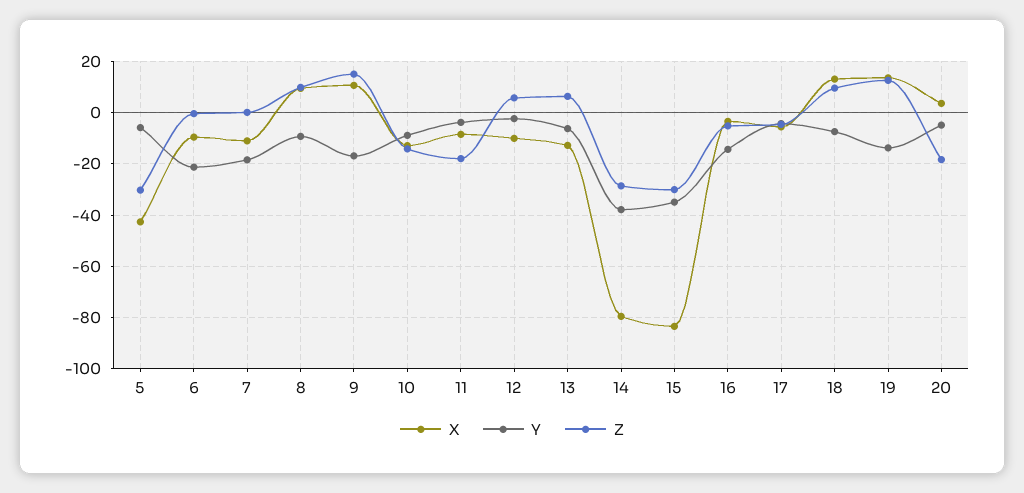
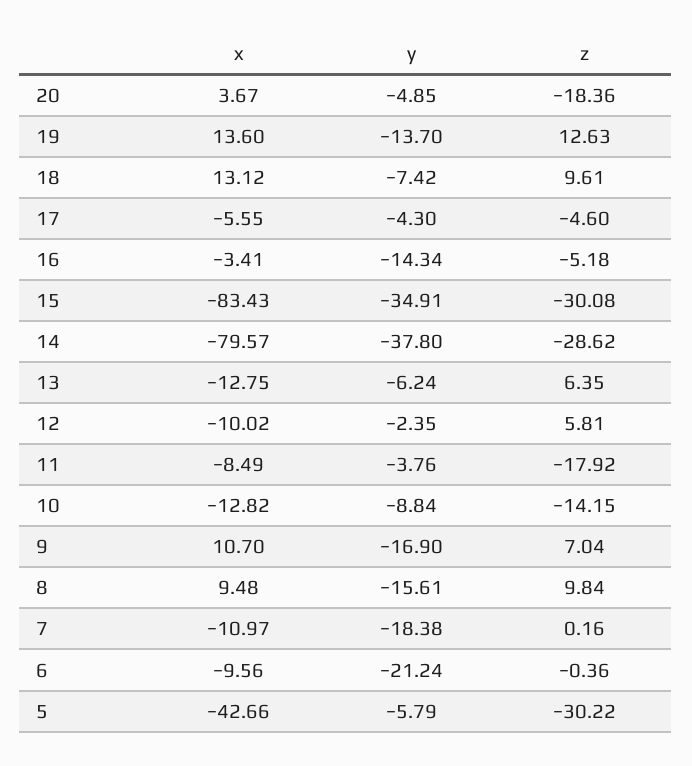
Y, 8: -10 -> -15.61
Z, 9: 15 -> 7.04

